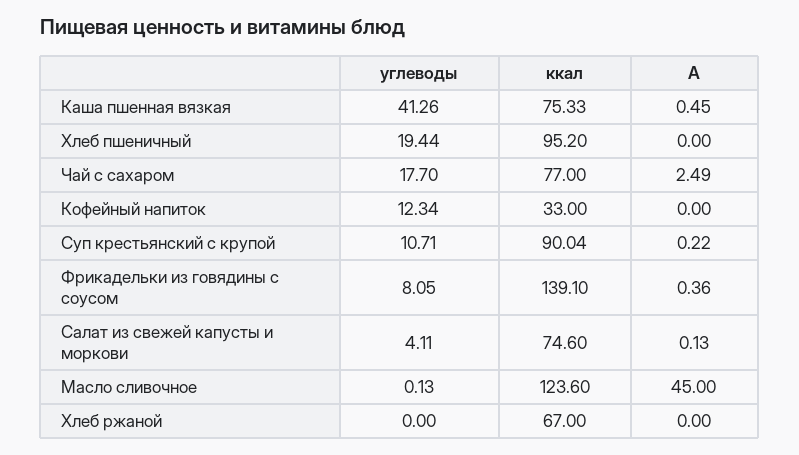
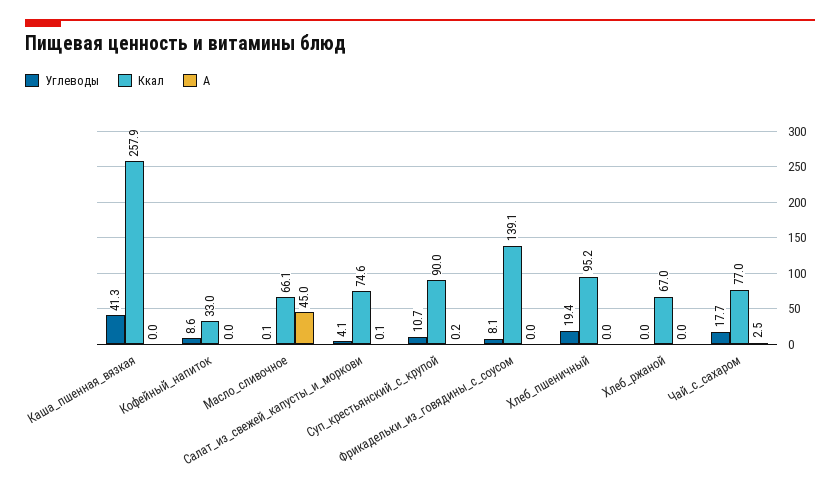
ккал, Каша пшенная вязкая: 75.33 -> 257.9
А, Каша пшенная вязкая: 0.45 -> 0
углеводы, Кофейный напиток: 12.34 -> 8.6
А, Фрикадельки из говядины с соусом: 0.36 -> 0
ккал, Масло сливочное: 123.6 -> 66.1

